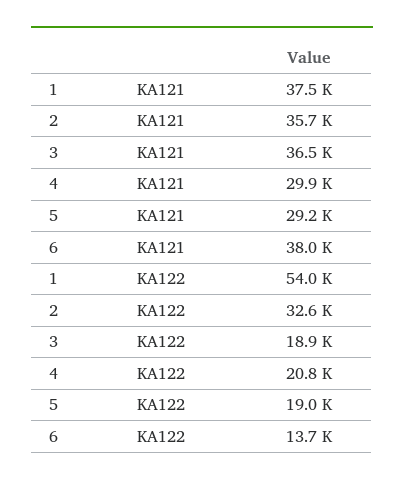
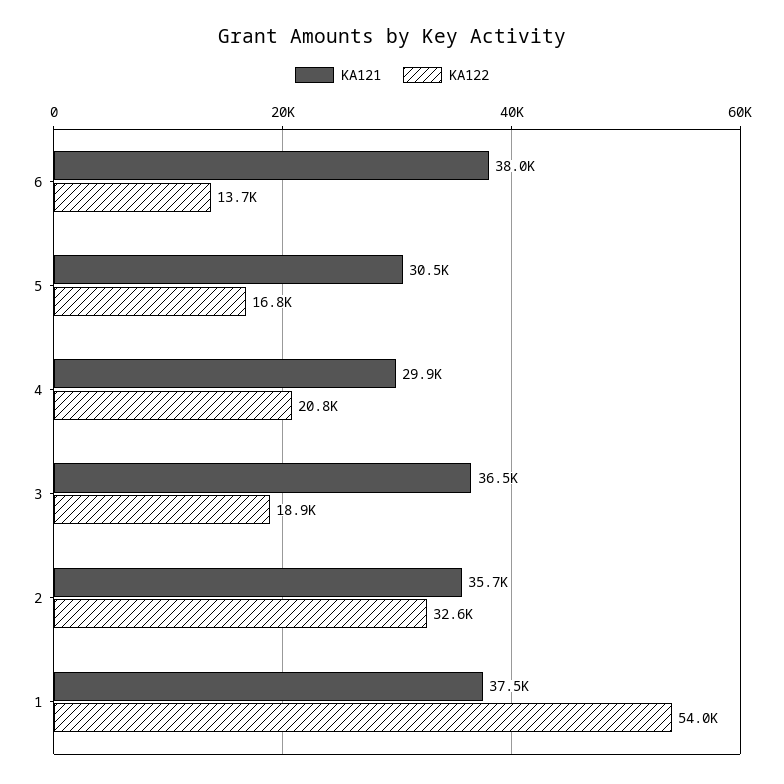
KA121, 5: 29200 -> 30500
KA122, 5: 19000 -> 16800

